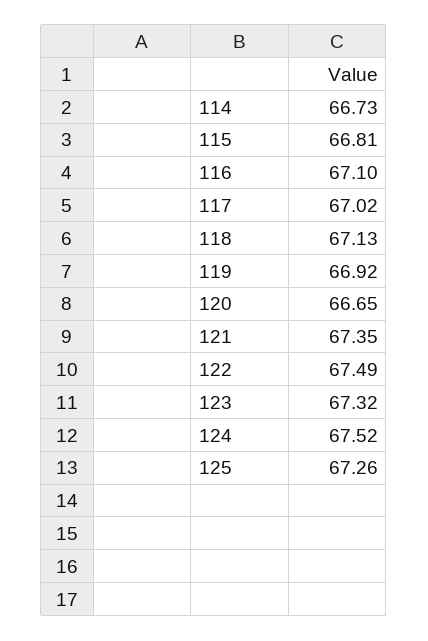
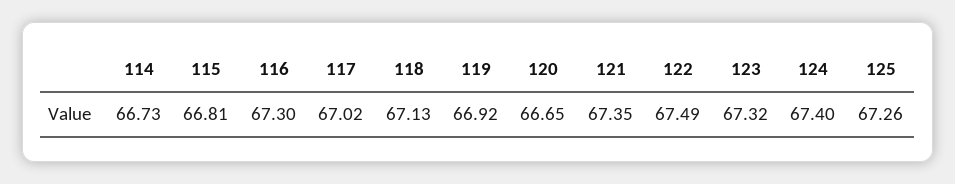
116: 67.1 -> 67.3
124: 67.52 -> 67.4

